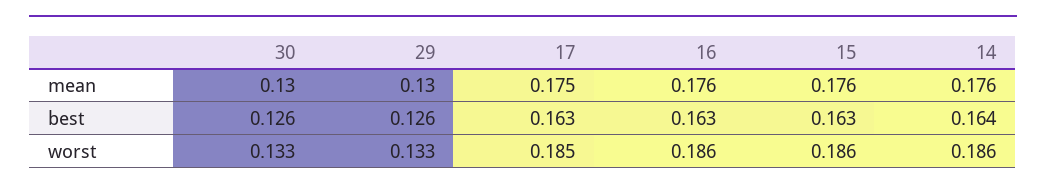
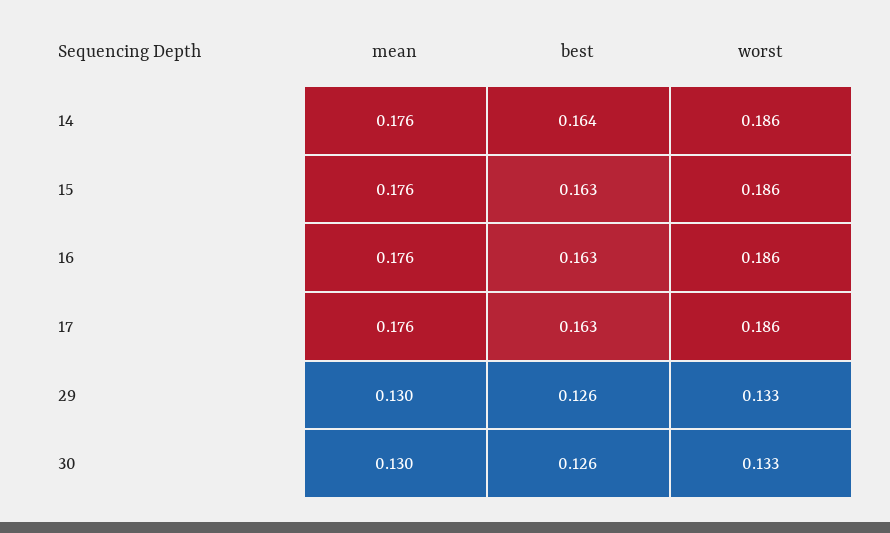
17, mean: 0.175 -> 0.176
17, worst: 0.185 -> 0.186

